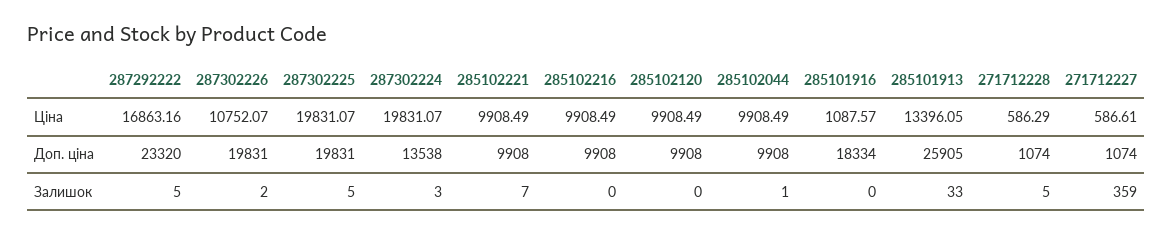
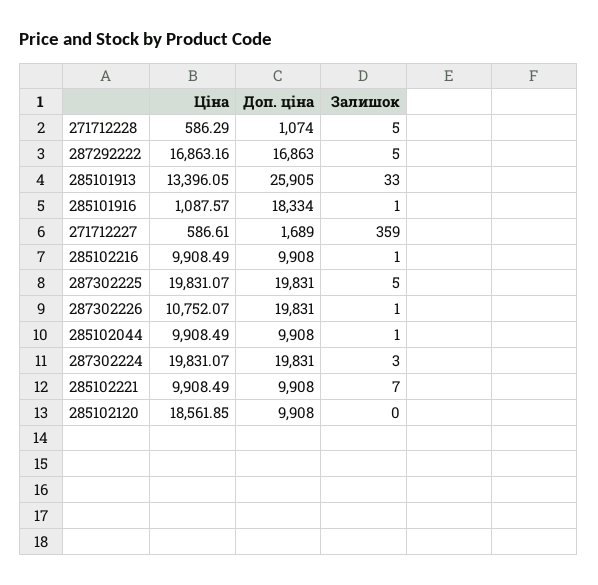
285102120, Ціна: 9908.49 -> 18561.85
287292222, Доп. ціна: 23320 -> 16863
287302224, Доп. ціна: 13538 -> 19831
271712227, Доп. ціна: 1074 -> 1689
287302226, Залишок: 2 -> 1
285102216, Залишок: 0 -> 1
285101916, Залишок: 0 -> 1

